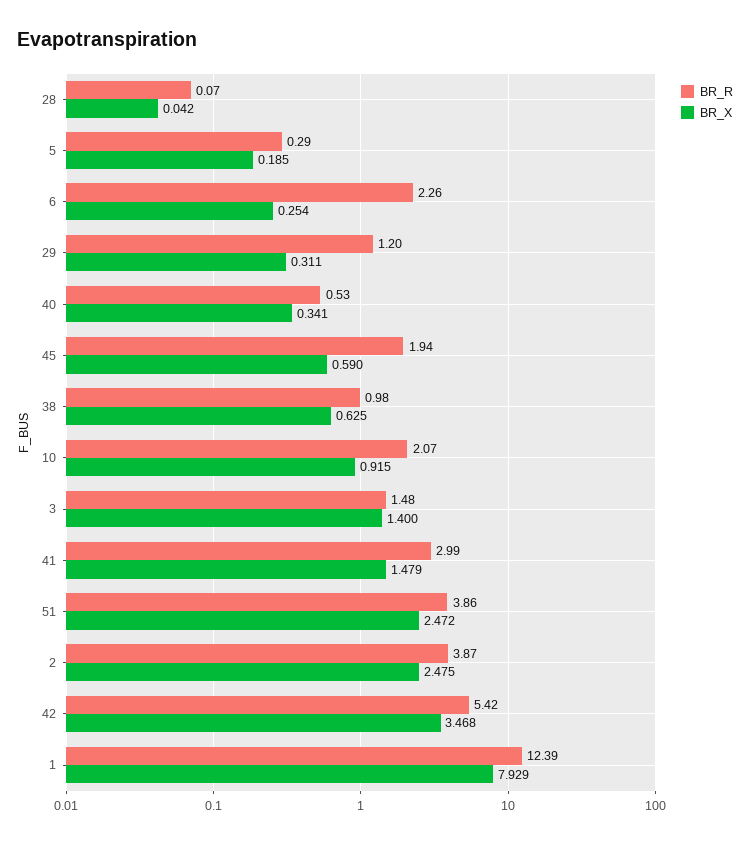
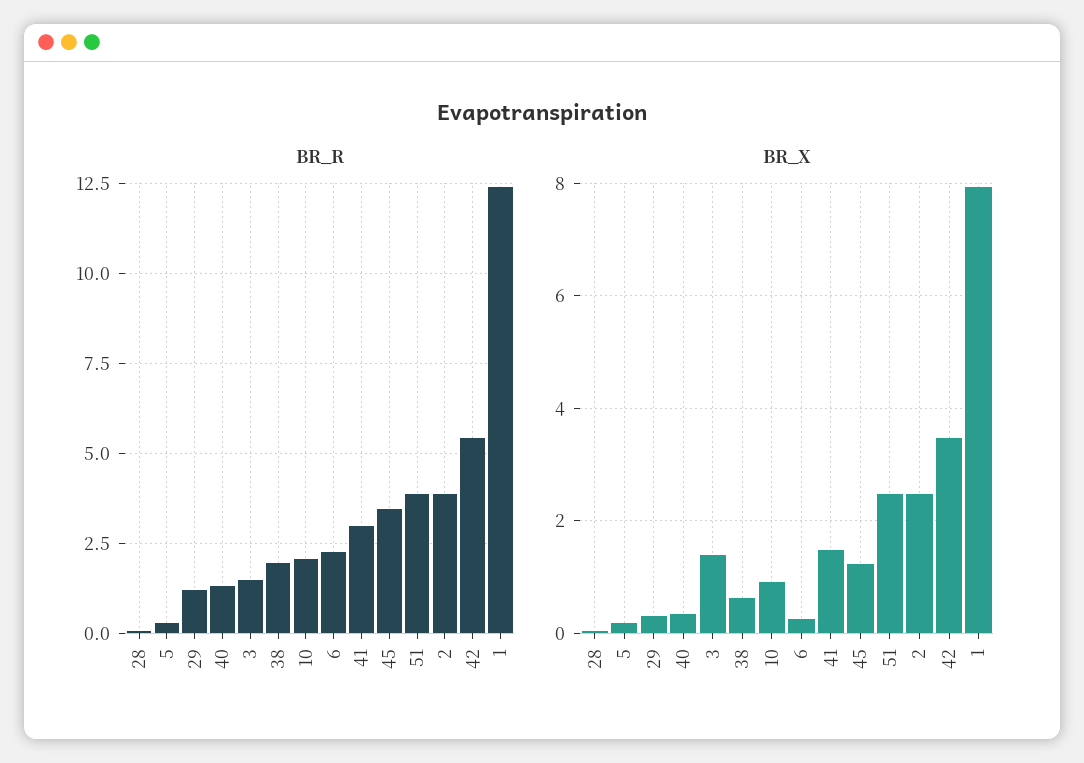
BR_R, 40: 0.53 -> 1.25
BR_R, 45: 1.94 -> 3.5
BR_X, 45: 0.59 -> 1.2
BR_R, 38: 0.98 -> 2

